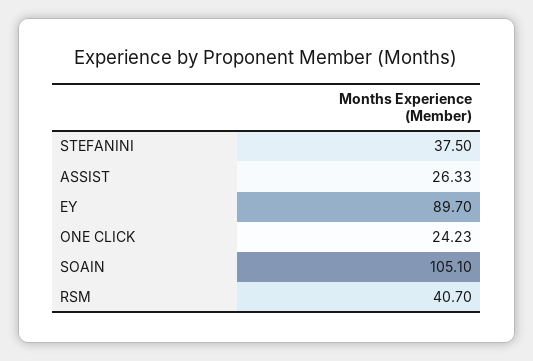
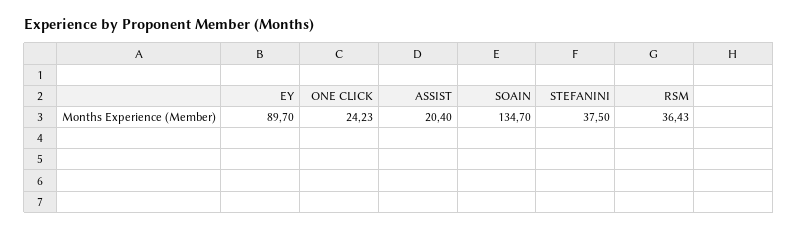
ASSIST: 26.33 -> 20.4
SOAIN: 105.1 -> 134.7
RSM: 40.7 -> 36.43

